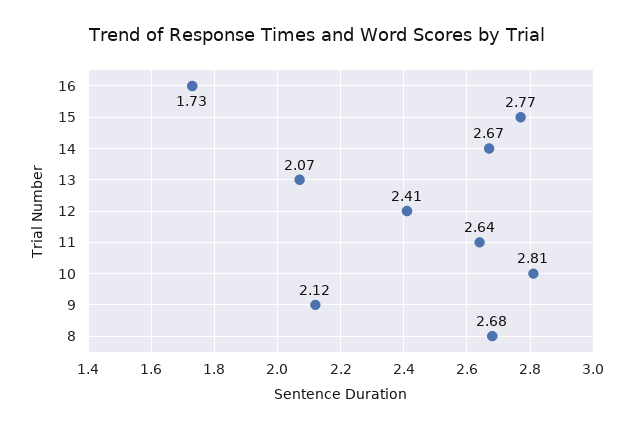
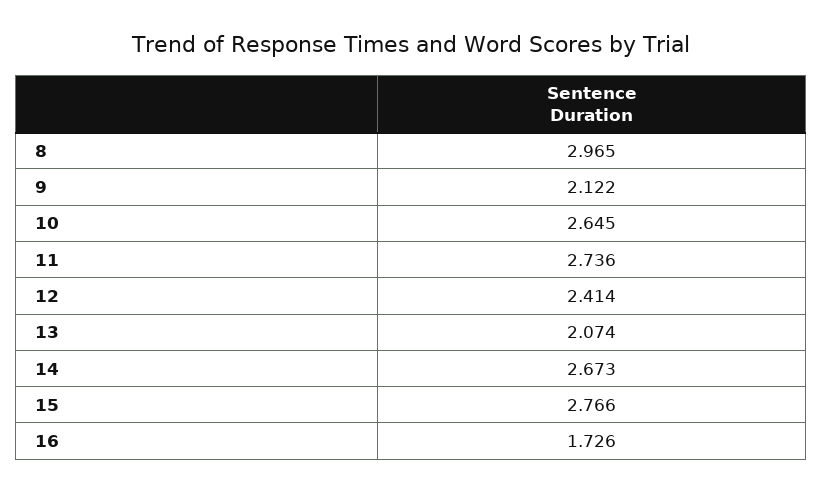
11: 2.64 -> 2.736
10: 2.81 -> 2.645
8: 2.68 -> 2.965

